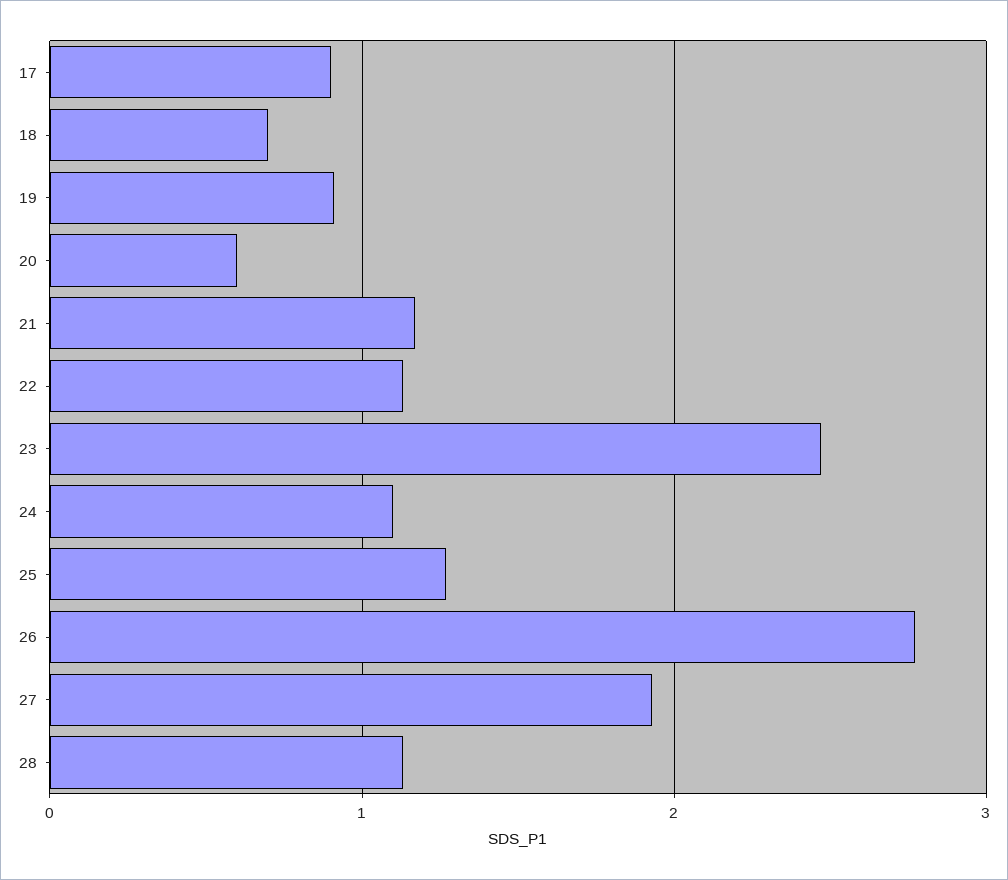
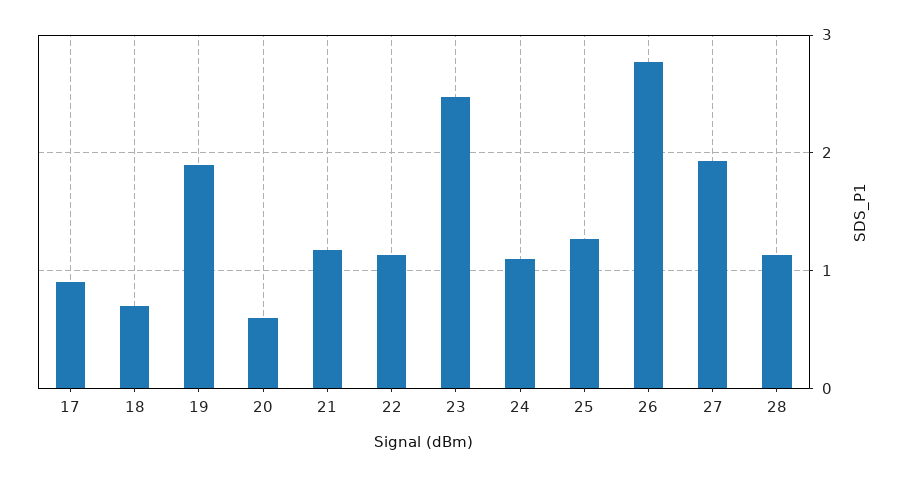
19: 0.9 -> 1.9

